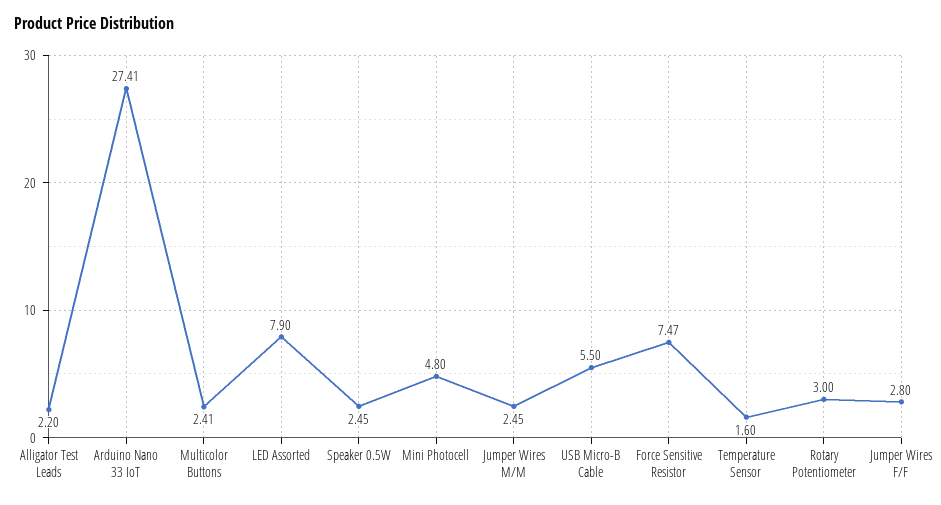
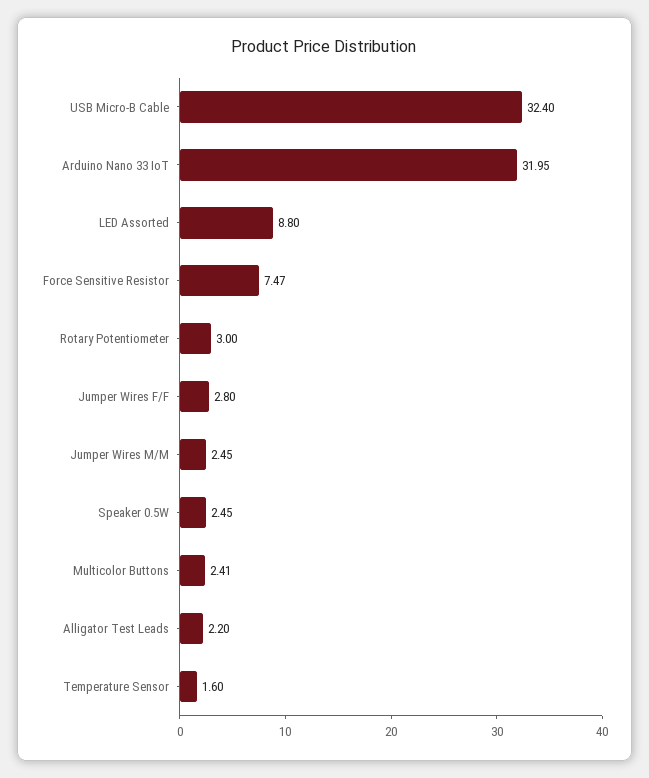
Arduino Nano 33 IoT: 27.41 -> 31.95
LED Assorted: 7.9 -> 8.8
Mini Photocell: 4.8 -> none
USB Micro-B Cable: 5.5 -> 32.4

